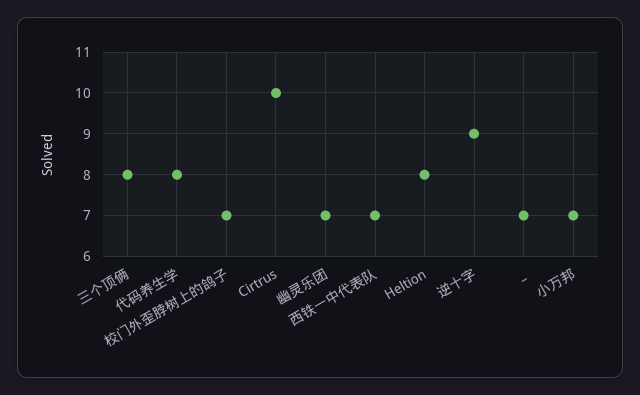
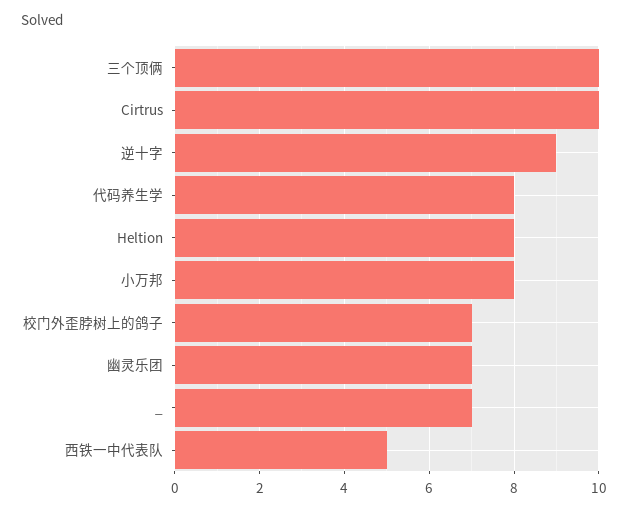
三个顶俩: 8 -> 10
西铁一中代表队: 7 -> 5
小万邦: 7 -> 8

